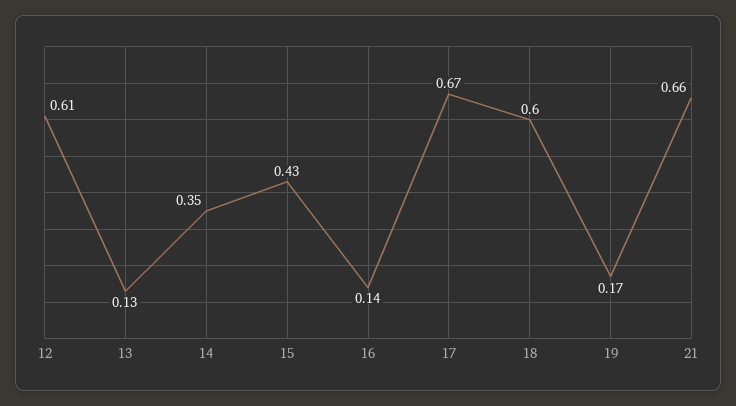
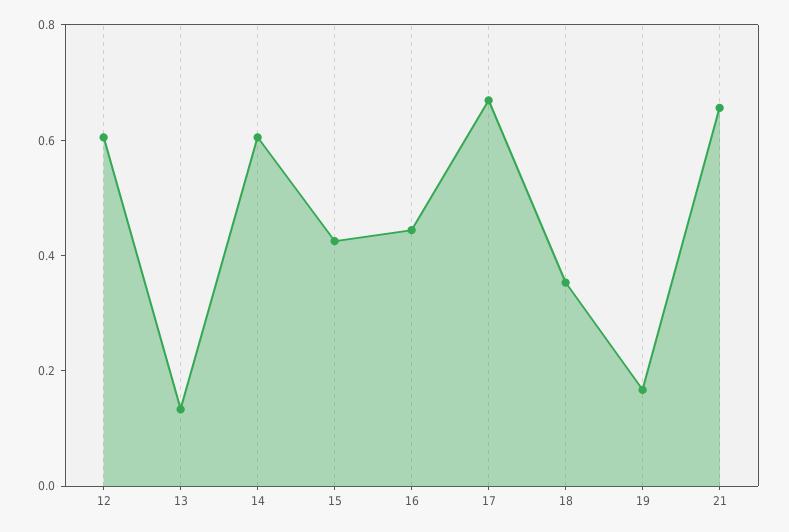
14: 0.35 -> 0.6
16: 0.14 -> 0.45
18: 0.6 -> 0.35

